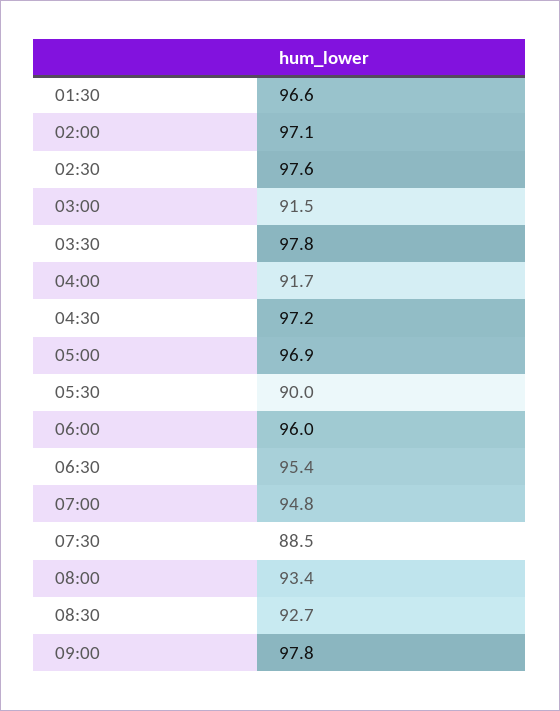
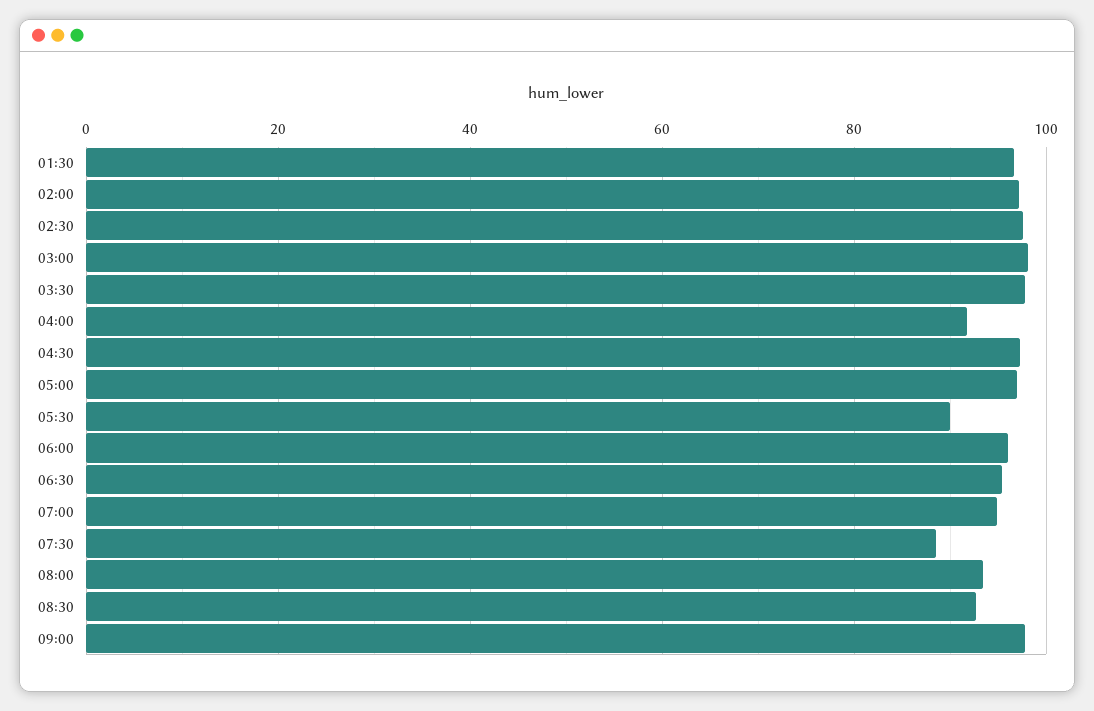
03:00: 91.5 -> 98

